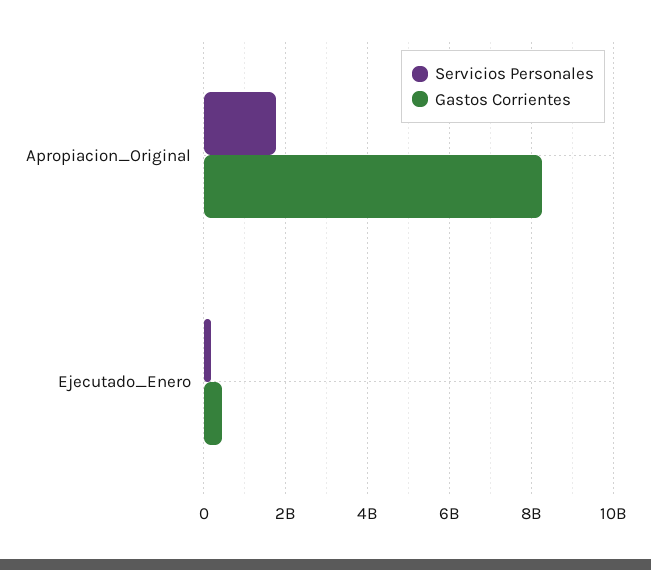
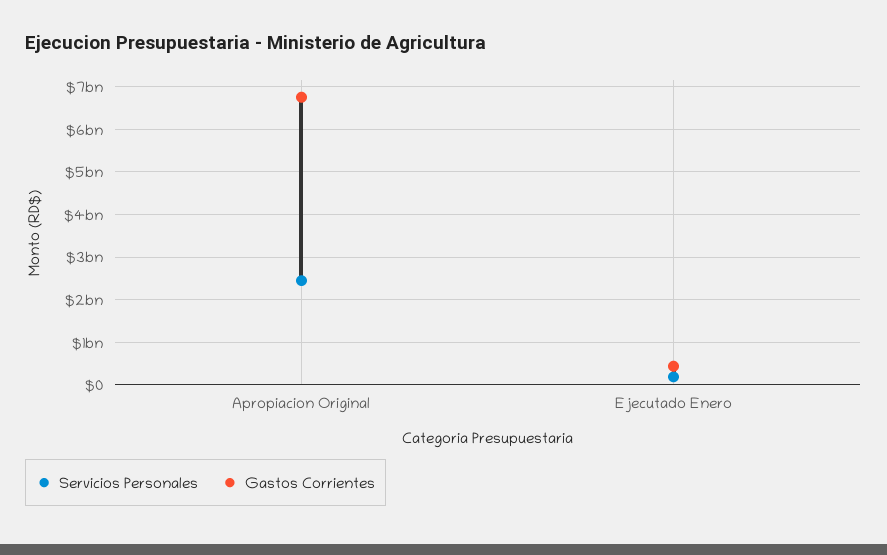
Servicios Personales, Apropiacion_Original: 1800000000 -> 2400000000
Gastos Corrientes, Apropiacion_Original: 8200000000 -> 6800000000

